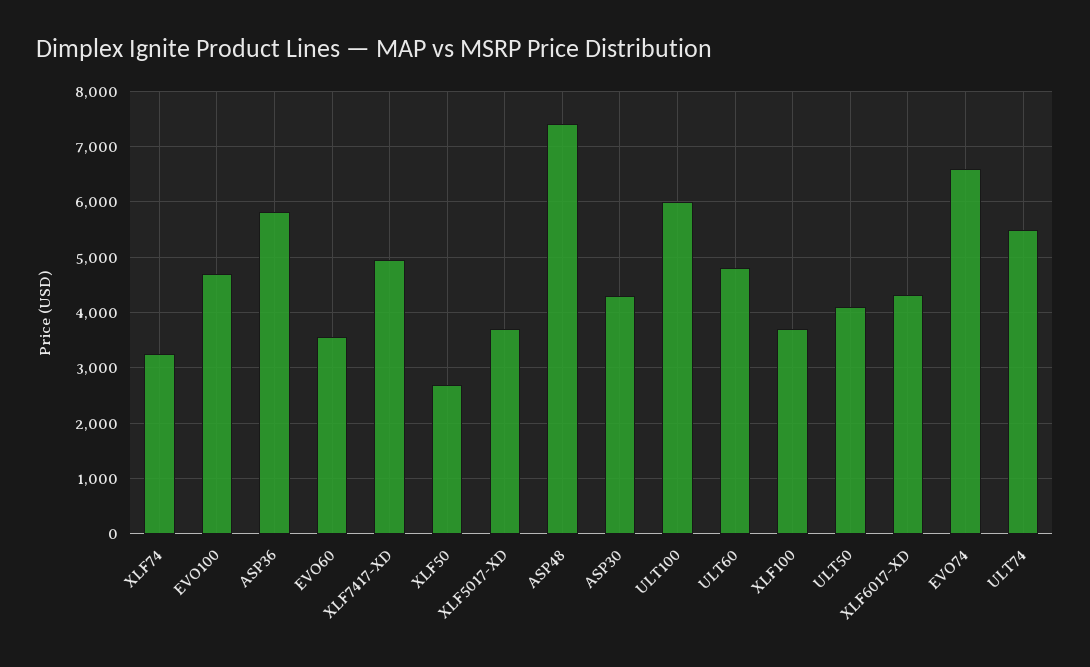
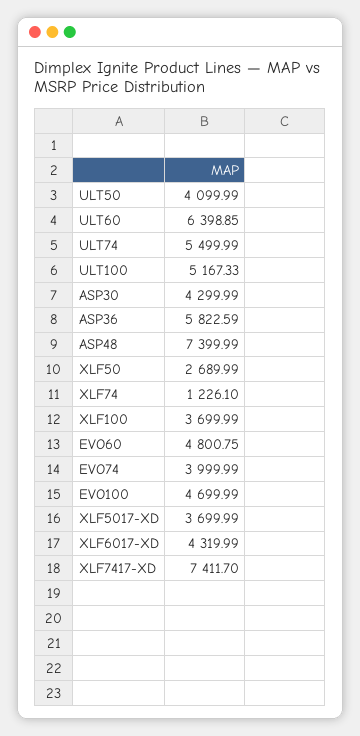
XLF74: 3200 -> 1226.1
EVO60: 3600 -> 4800.75
XLF7417-XD: 5000 -> 7411.7
ULT100: 6000 -> 5167.33
ULT60: 4800 -> 6398.85
EVO74: 6600 -> 3999.99

